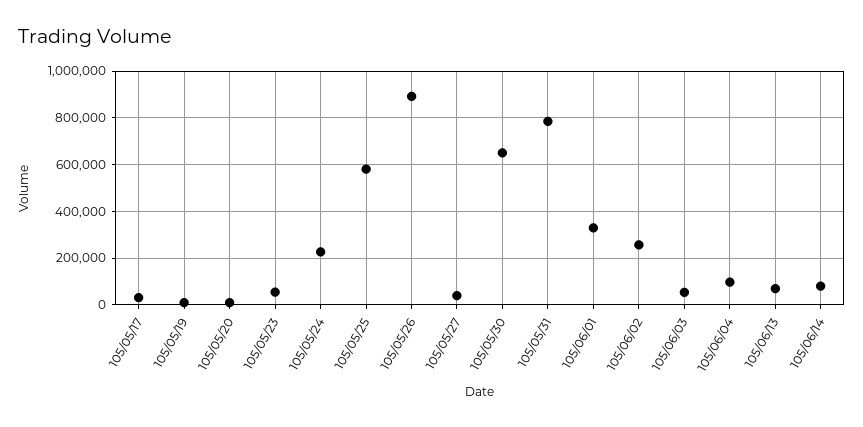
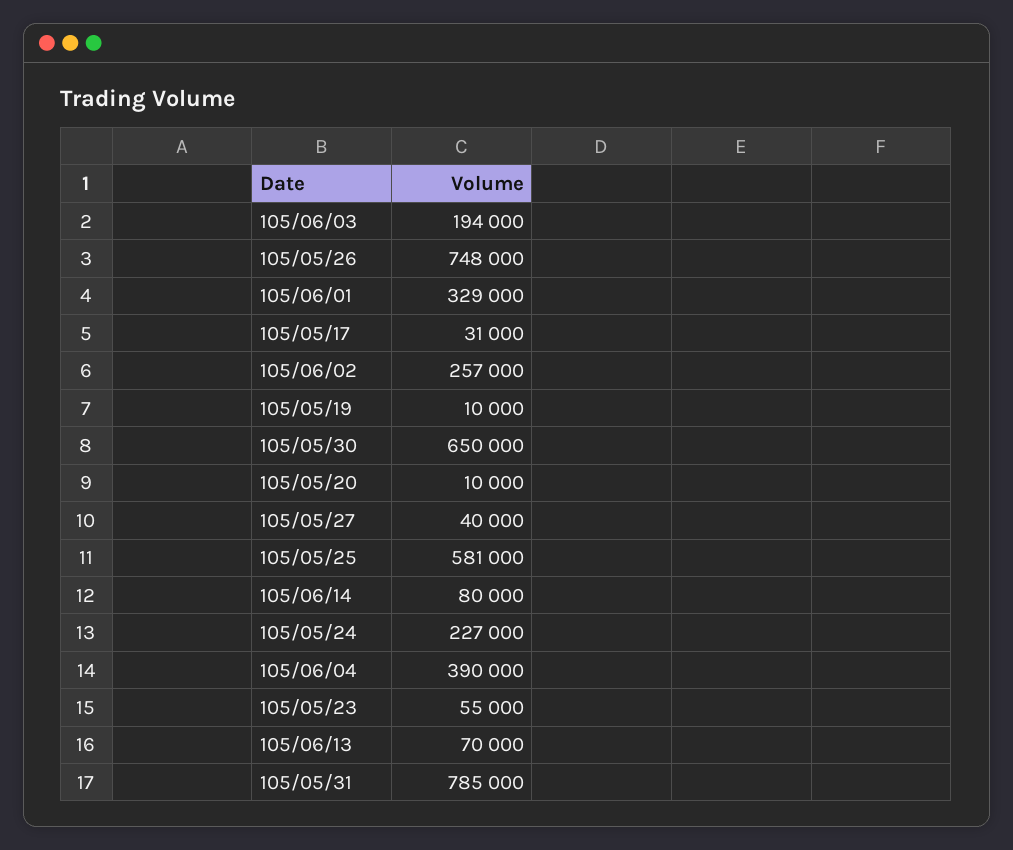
105/05/26: 900000 -> 748000
105/06/03: 50000 -> 194000
105/06/04: 100000 -> 390000

